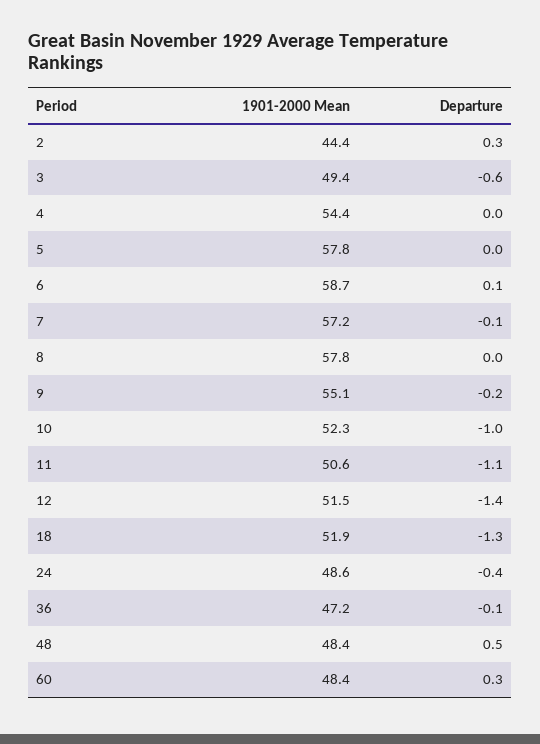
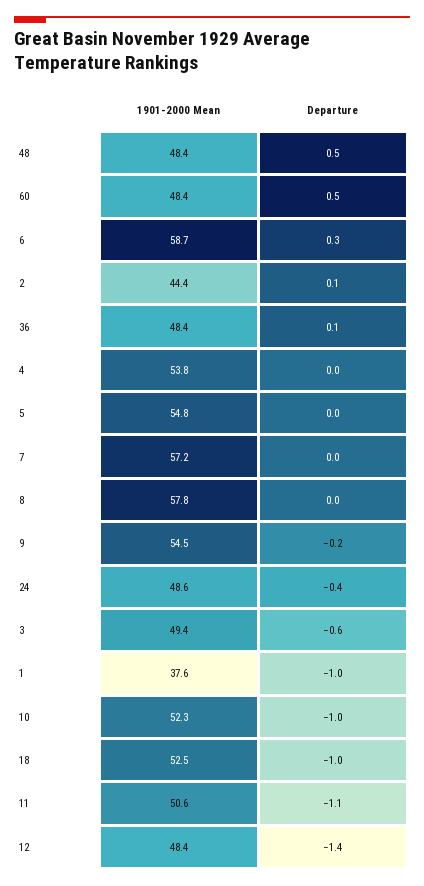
Departure, 2: 0.3 -> 0.1
1901-2000 Mean, 4: 54.4 -> 53.8
1901-2000 Mean, 5: 57.8 -> 54.8
Departure, 6: 0.1 -> 0.3
Departure, 7: -0.1 -> 0
1901-2000 Mean, 9: 55.1 -> 54.5
1901-2000 Mean, 12: 51.5 -> 48.4
1901-2000 Mean, 18: 51.9 -> 52.5
Departure, 18: -1.3 -> -1
1901-2000 Mean, 36: 47.2 -> 48.4
Departure, 36: -0.1 -> 0.1
Departure, 60: 0.3 -> 0.5
1901-2000 Mean, 1: none -> 37.6
Departure, 1: none -> -1

